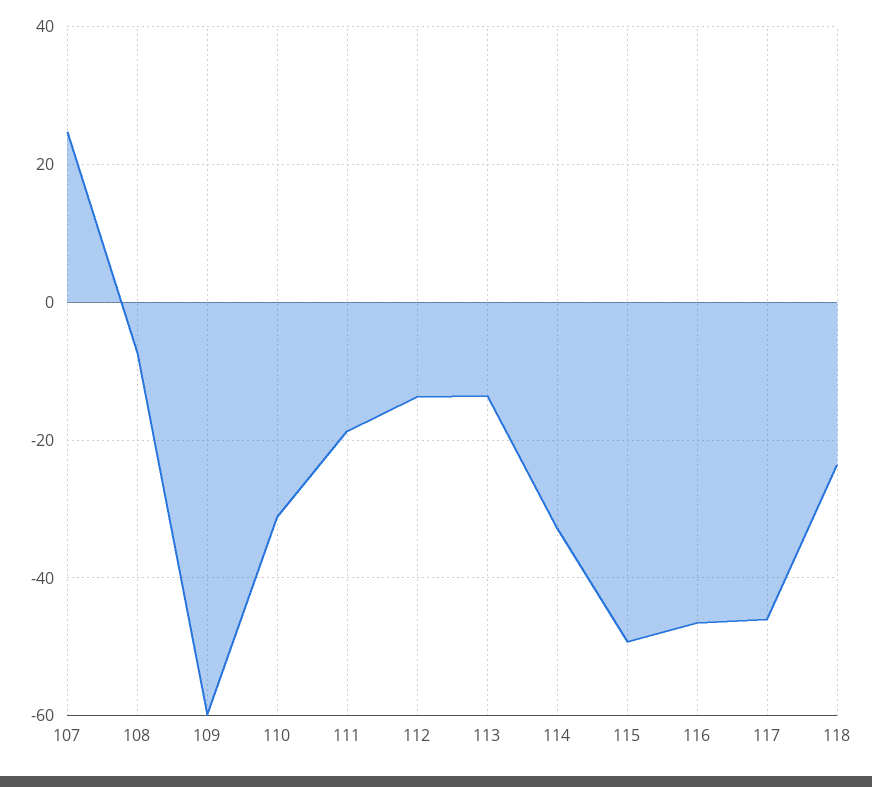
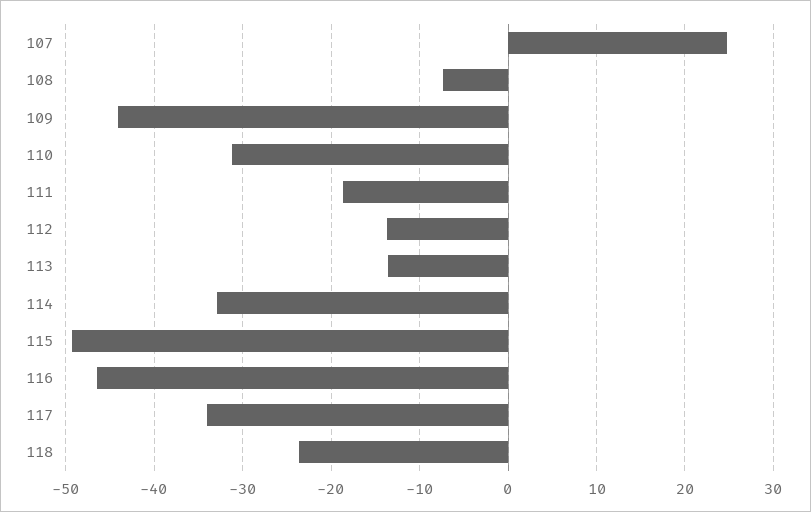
109: -60 -> -44
117: -46 -> -34

